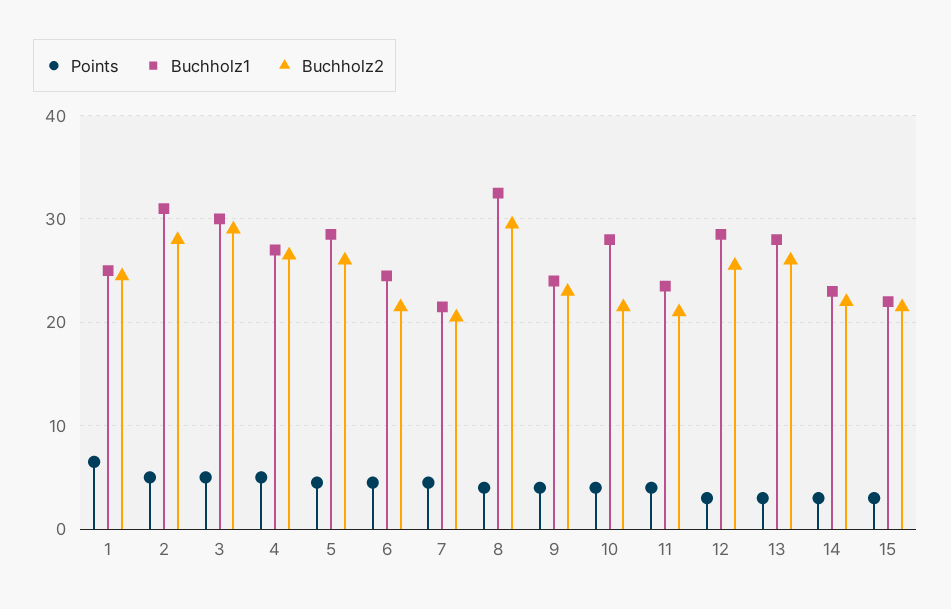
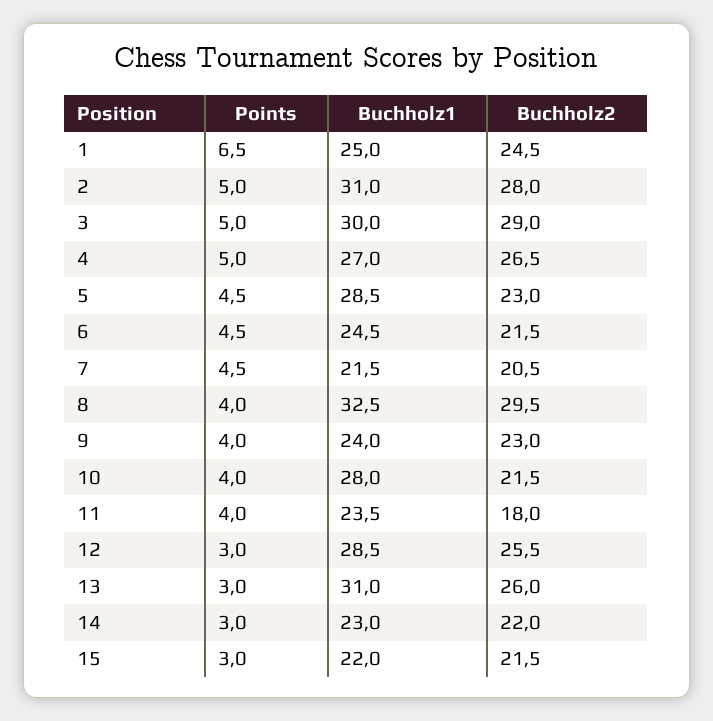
Buchholz2, 5: 26 -> 23
Buchholz2, 11: 21 -> 18
Buchholz1, 13: 28 -> 31

